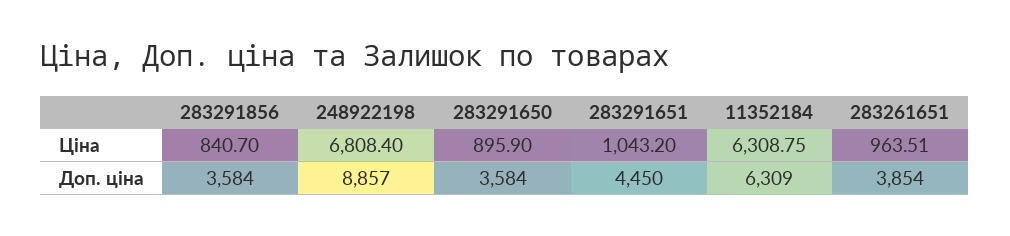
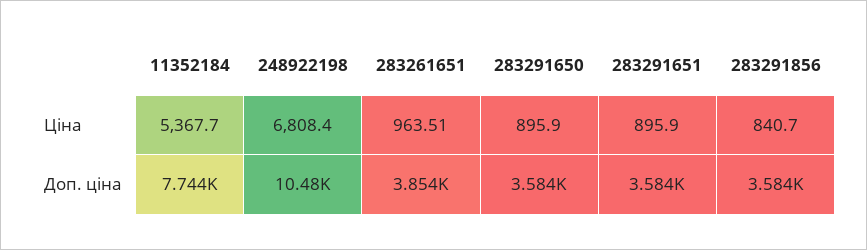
283291651, Ціна: 1043.2 -> 895.9
11352184, Ціна: 6308.75 -> 5367.7
248922198, Доп. ціна: 8857 -> 10480
283291651, Доп. ціна: 4450 -> 3584
11352184, Доп. ціна: 6309 -> 7744

